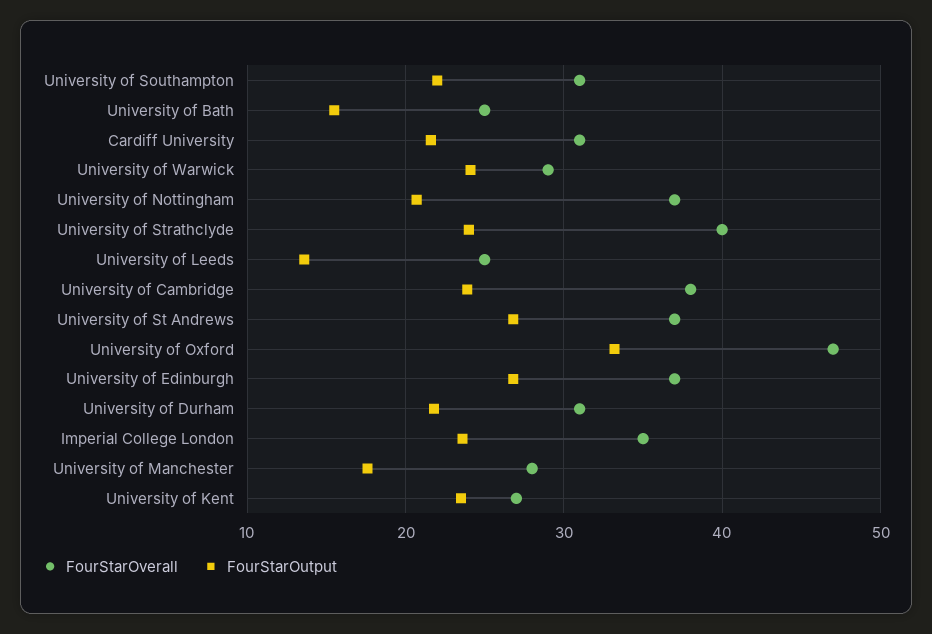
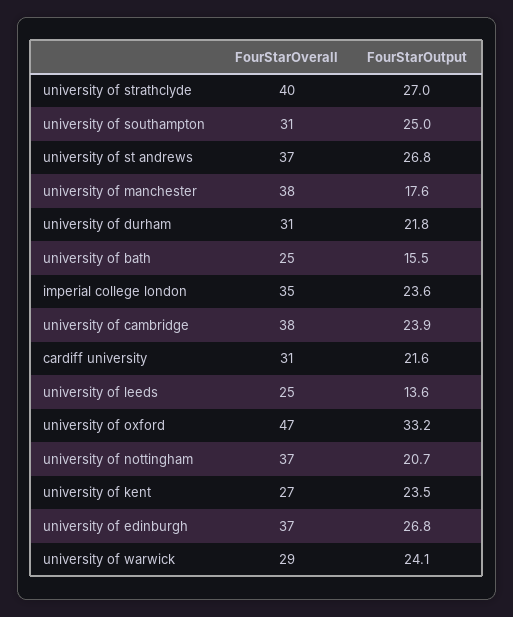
FourStarOutput, University of Southampton: 22 -> 25
FourStarOutput, University of Strathclyde: 24 -> 27
FourStarOverall, University of Manchester: 28 -> 38

